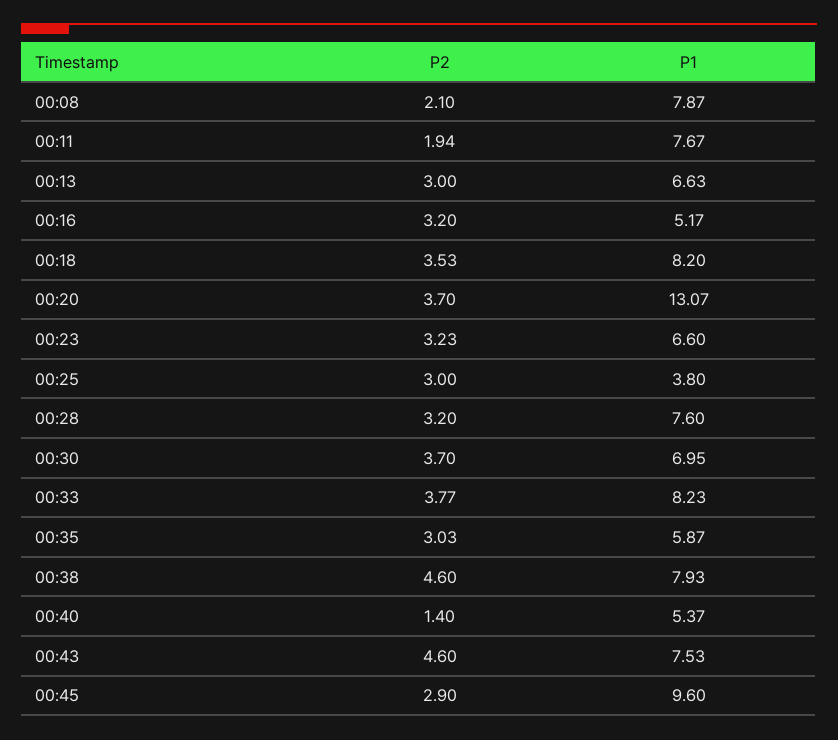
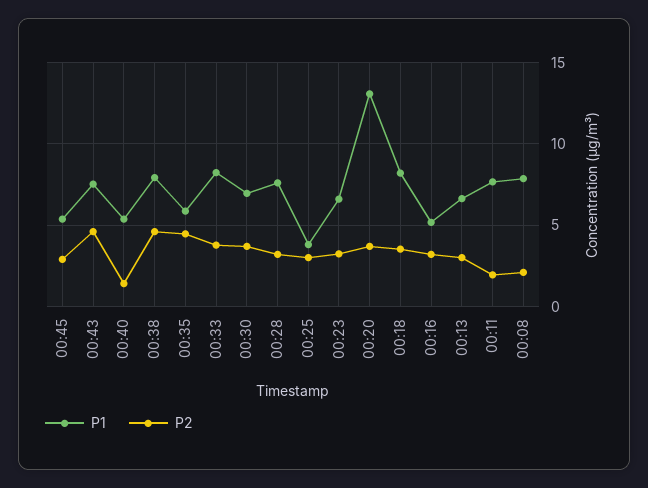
P2, 00:35: 3.03 -> 4.5
P1, 00:45: 9.6 -> 5.5

